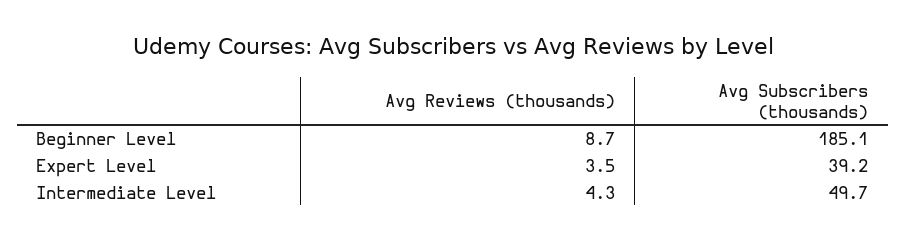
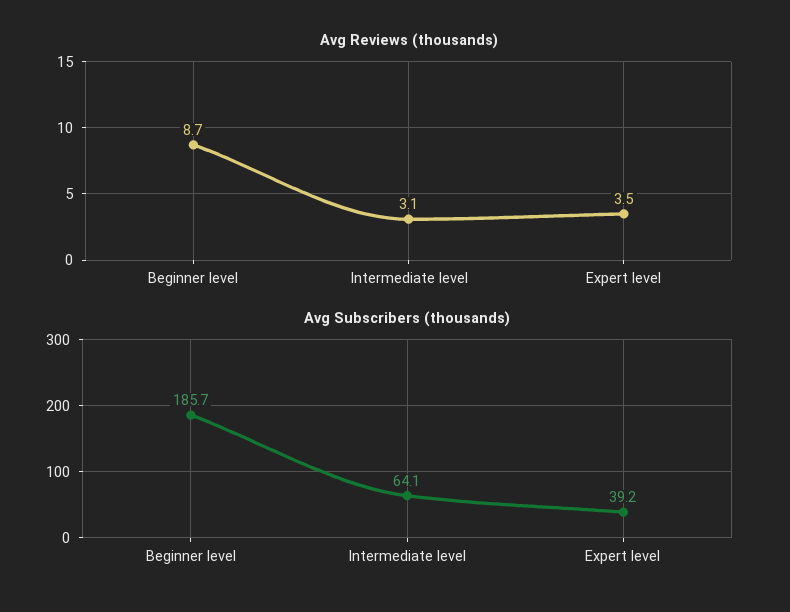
Avg Subscribers (thousands), Beginner Level: 185.1 -> 185.7
Avg Reviews (thousands), Intermediate Level: 4.3 -> 3.1
Avg Subscribers (thousands), Intermediate Level: 49.7 -> 64.1

